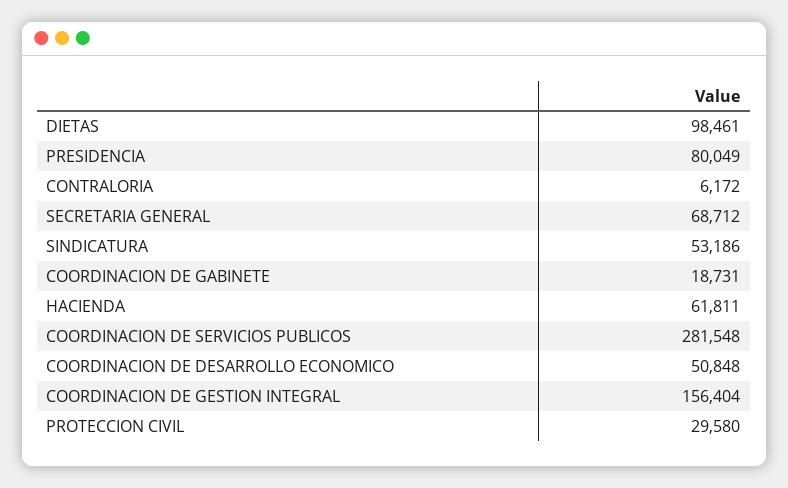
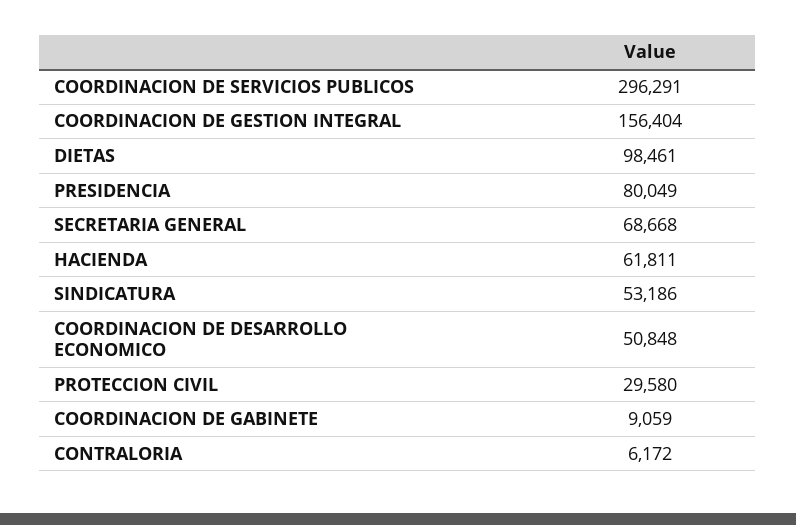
SECRETARIA GENERAL: 68712 -> 68668
COORDINACION DE GABINETE: 18731 -> 9059
COORDINACION DE SERVICIOS PUBLICOS: 281548 -> 296291

